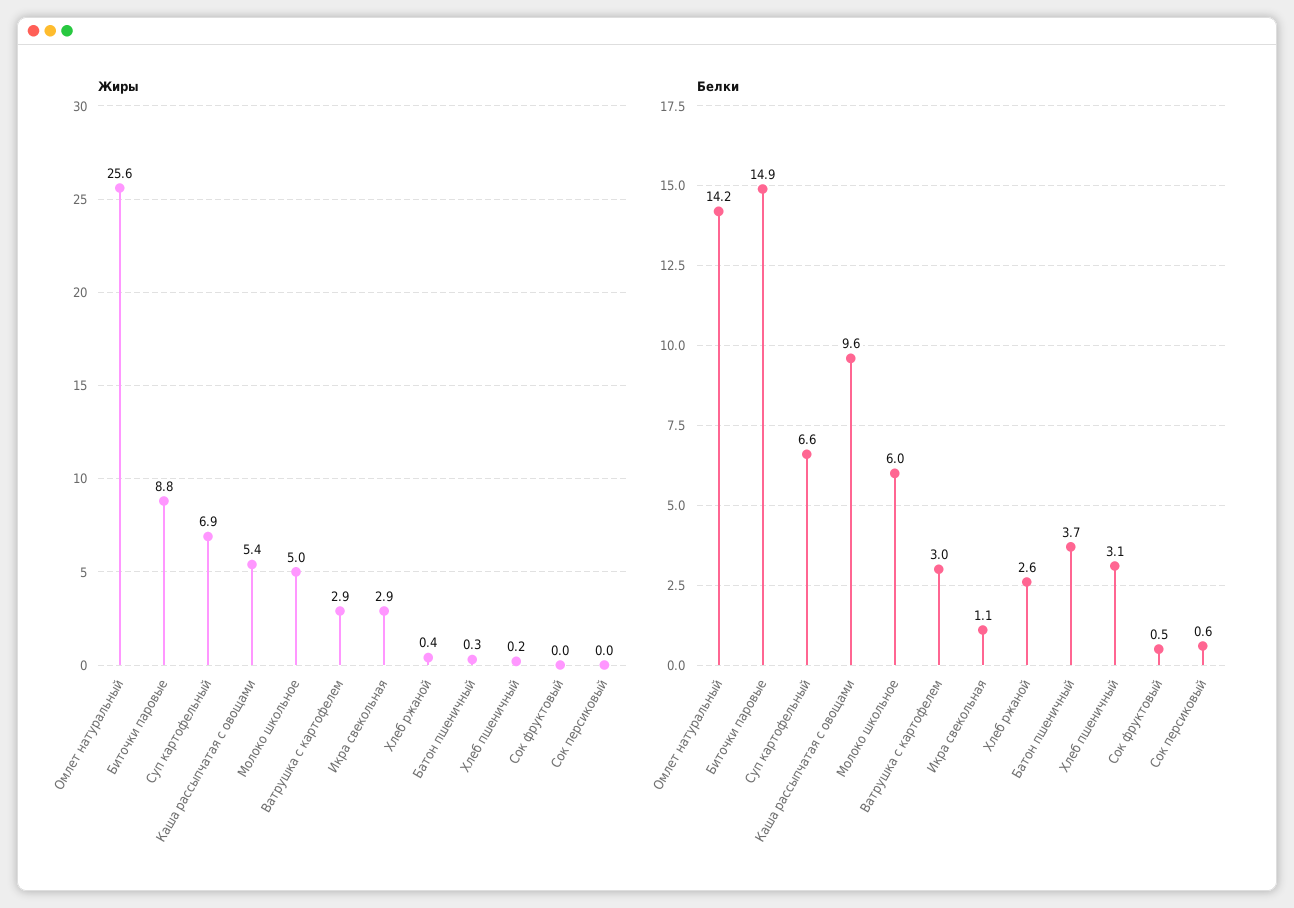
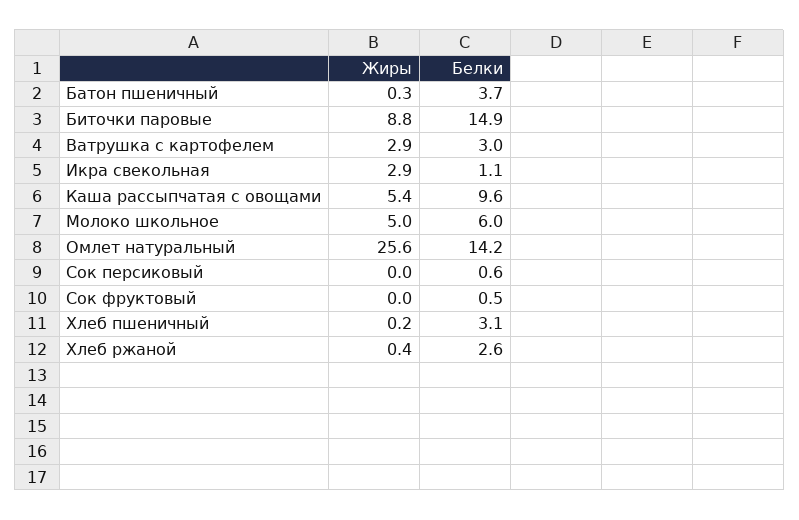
Жиры, Суп картофельный: 6.9 -> none
Белки, Суп картофельный: 6.6 -> none

